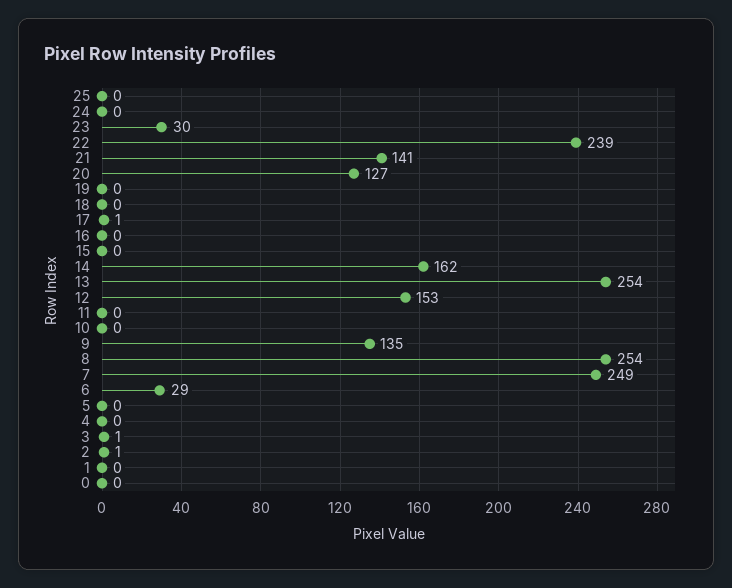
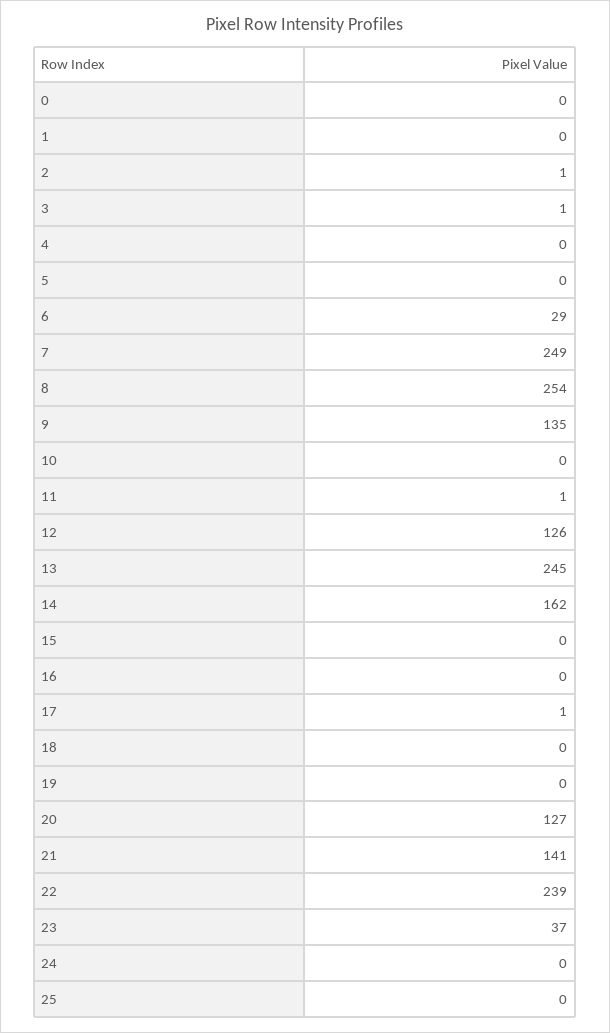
23: 30 -> 37
13: 254 -> 245
12: 153 -> 126
11: 0 -> 1

